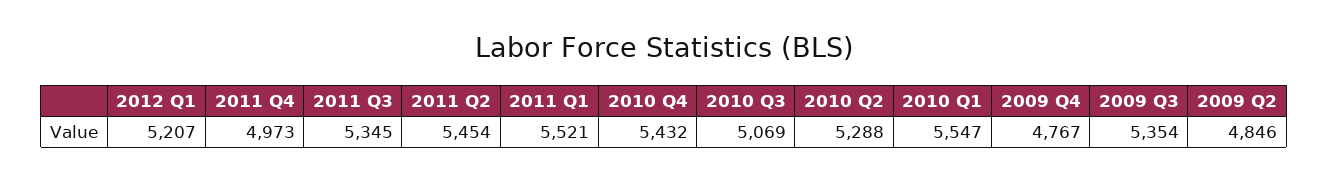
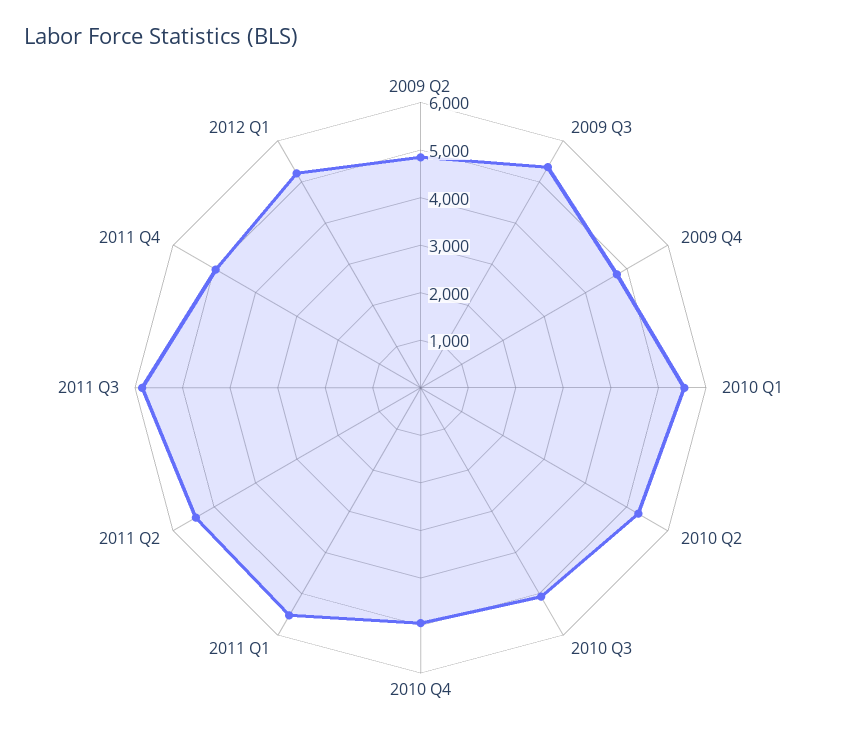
2011 Q3: 5345 -> 5800
2010 Q4: 5432 -> 5000

